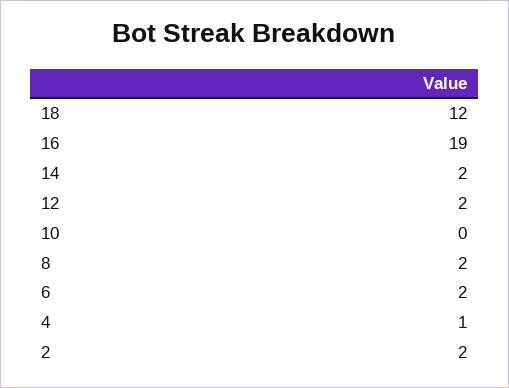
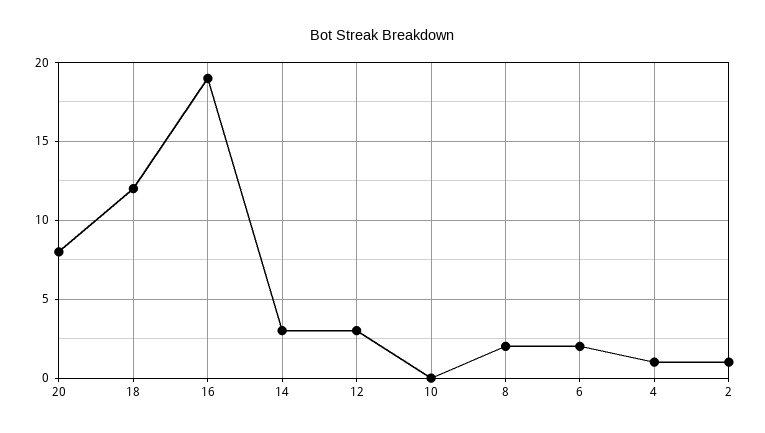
14: 2 -> 3
12: 2 -> 3
2: 2 -> 1
20: none -> 8

